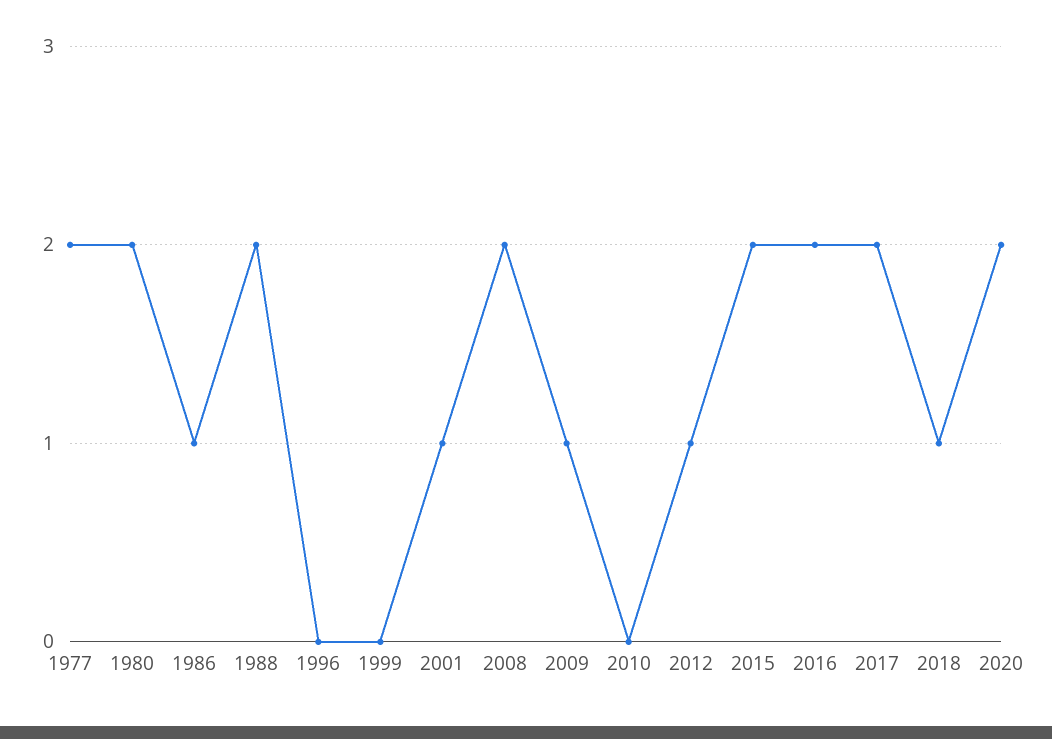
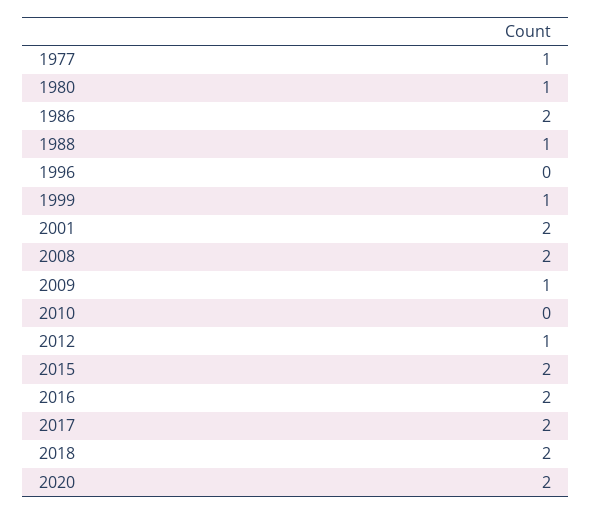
1977: 2 -> 1
1980: 2 -> 1
1986: 1 -> 2
1988: 2 -> 1
1999: 0 -> 1
2001: 1 -> 2
2018: 1 -> 2

